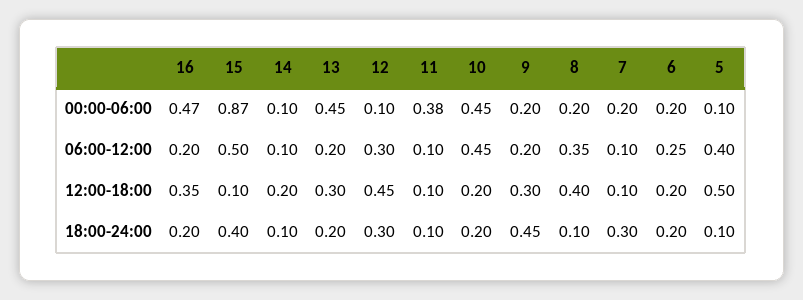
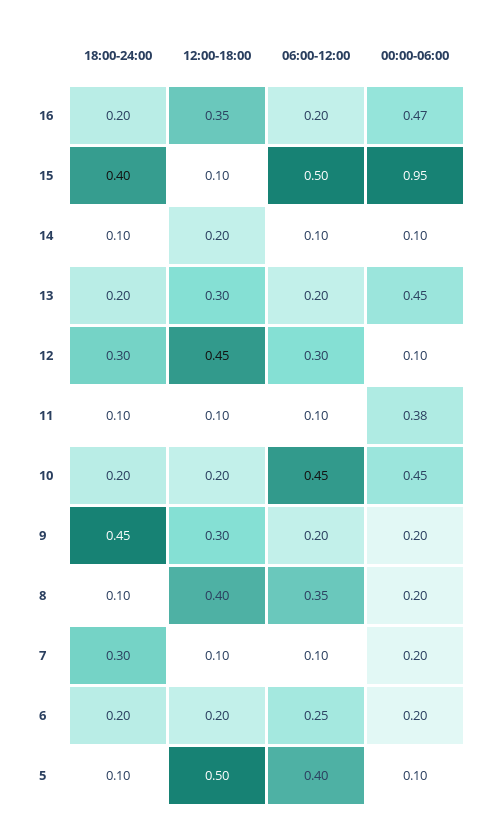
15, 00:00-06:00: 0.87 -> 0.95

